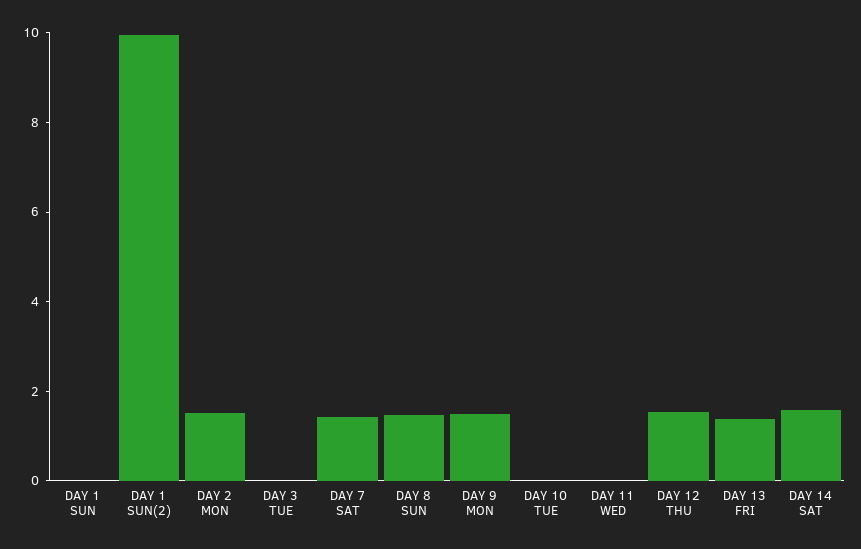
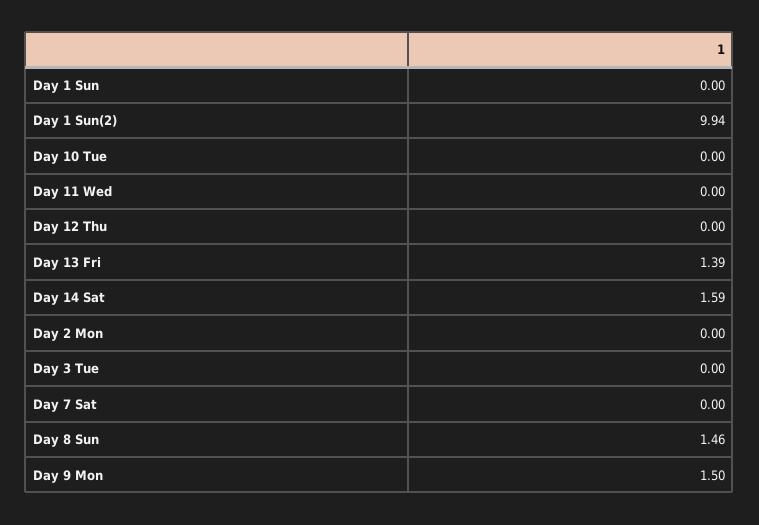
DAY 2 MON: 1.5 -> 0
DAY 7 SAT: 1.5 -> 0
DAY 12 THU: 1.5 -> 0

